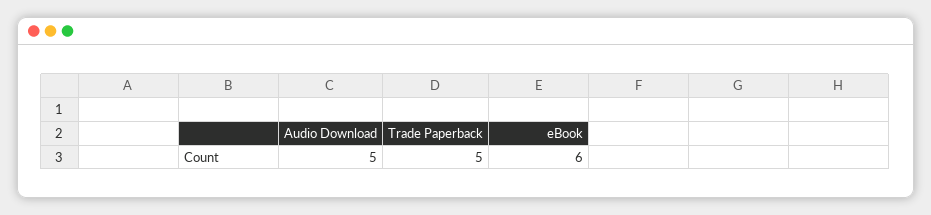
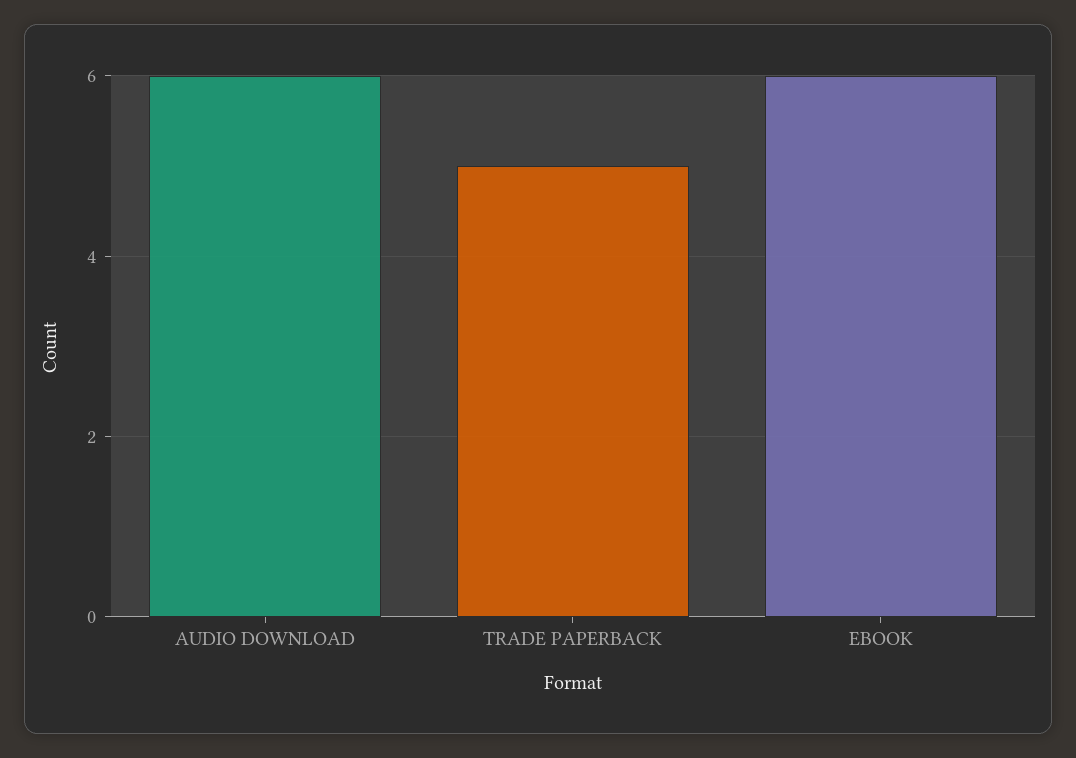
Audio Download: 5 -> 6

